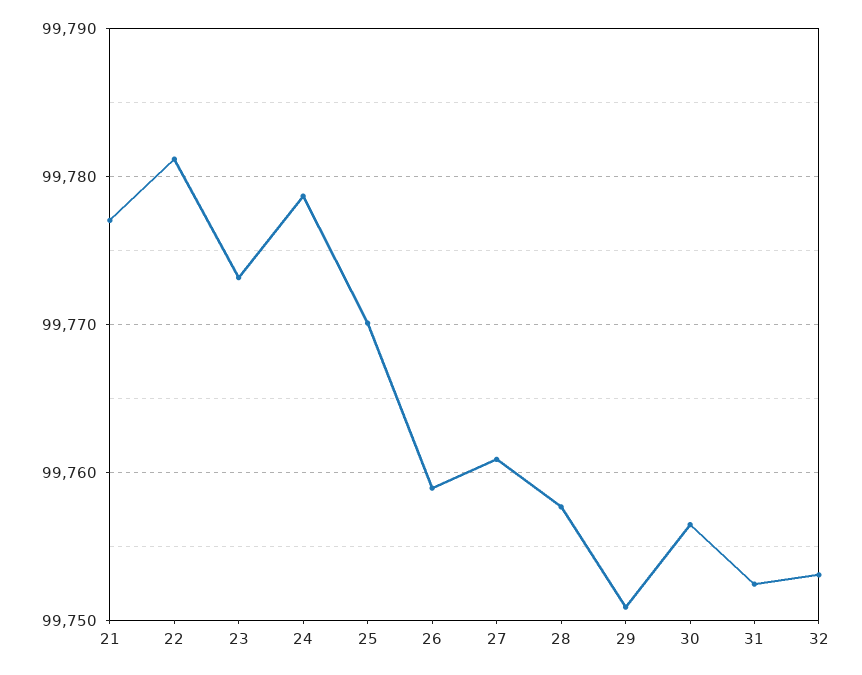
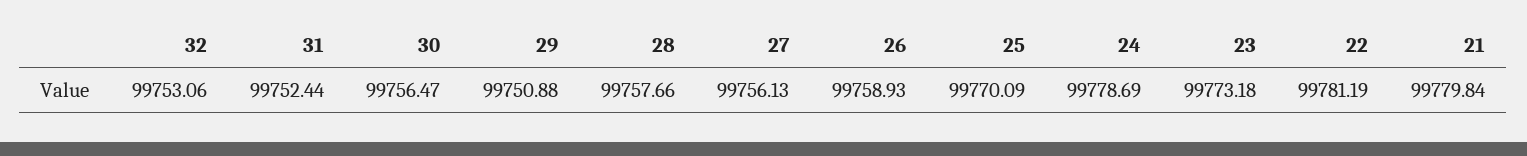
21: 99777 -> 99779.84
27: 99761 -> 99756.13

